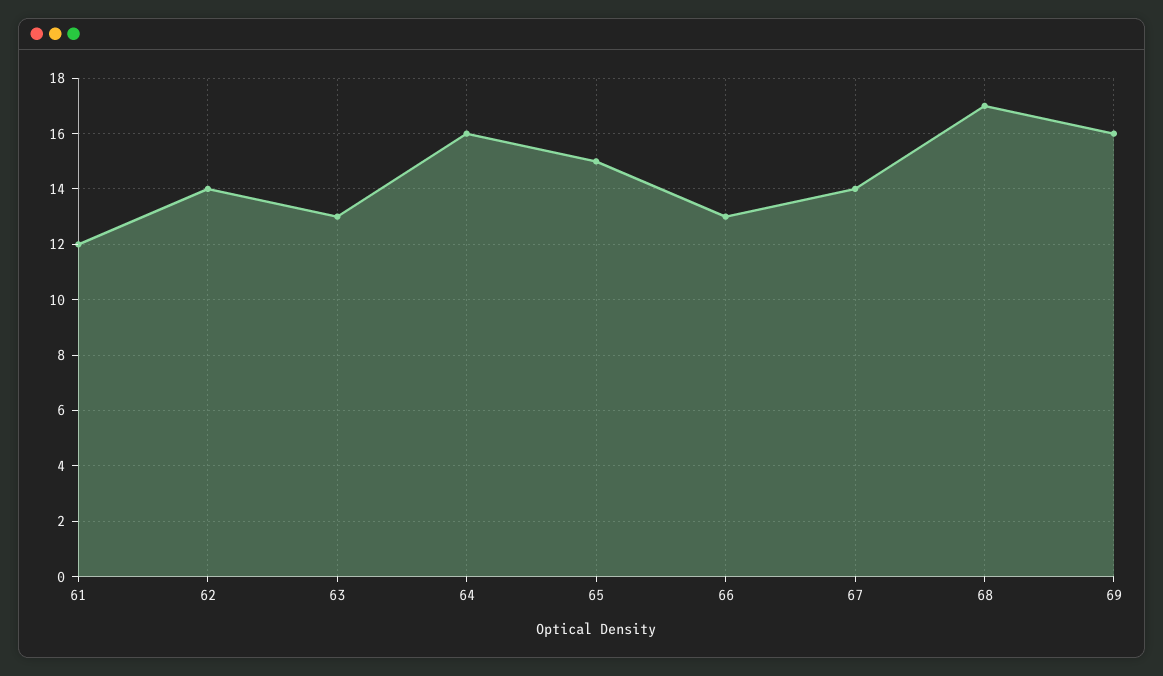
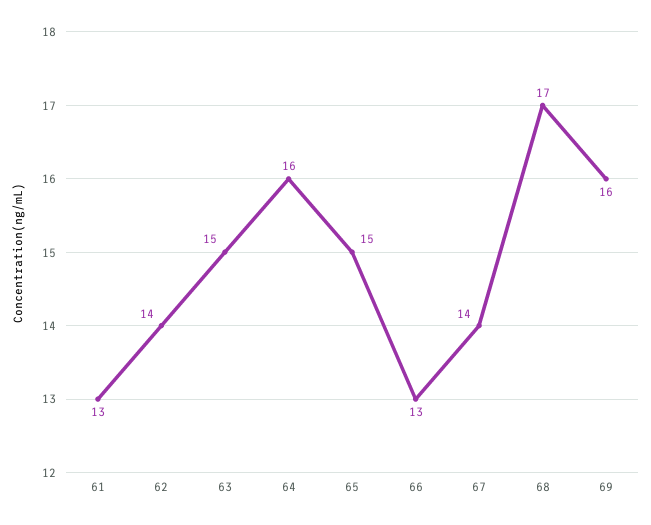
61: 12 -> 13
63: 13 -> 15

